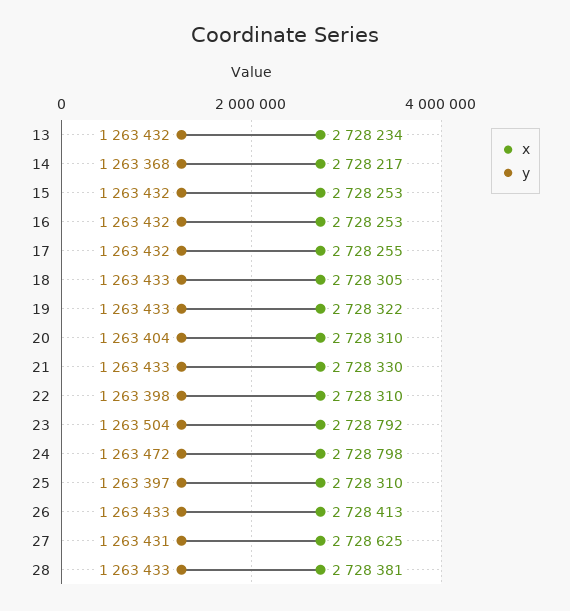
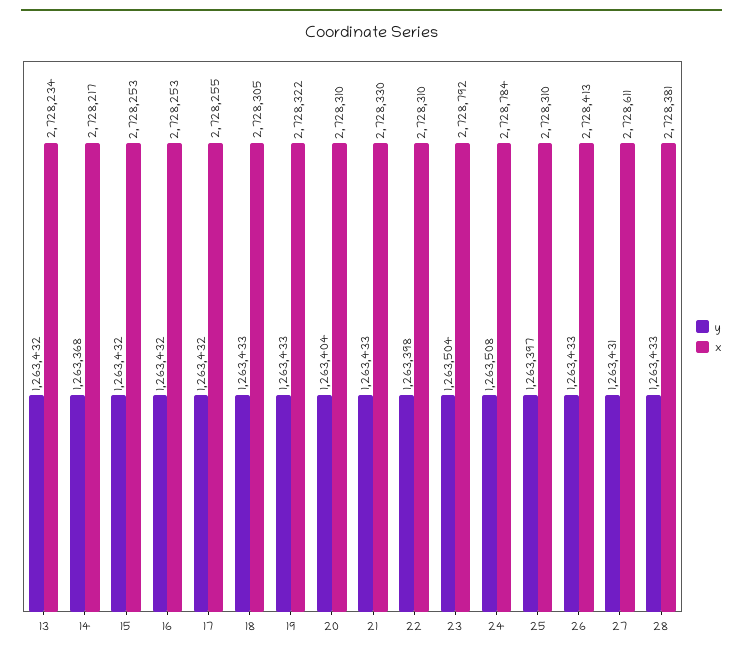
x, 24: 2728798 -> 2728784
y, 24: 1263472 -> 1263508
x, 27: 2728625 -> 2728611

